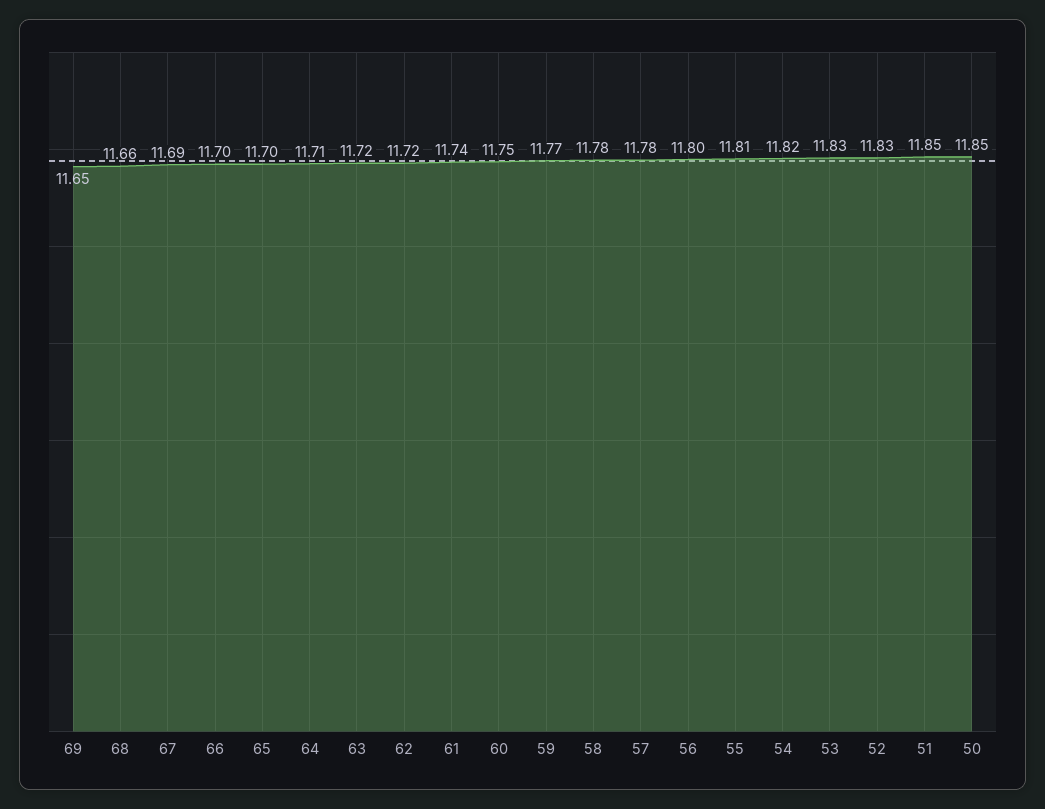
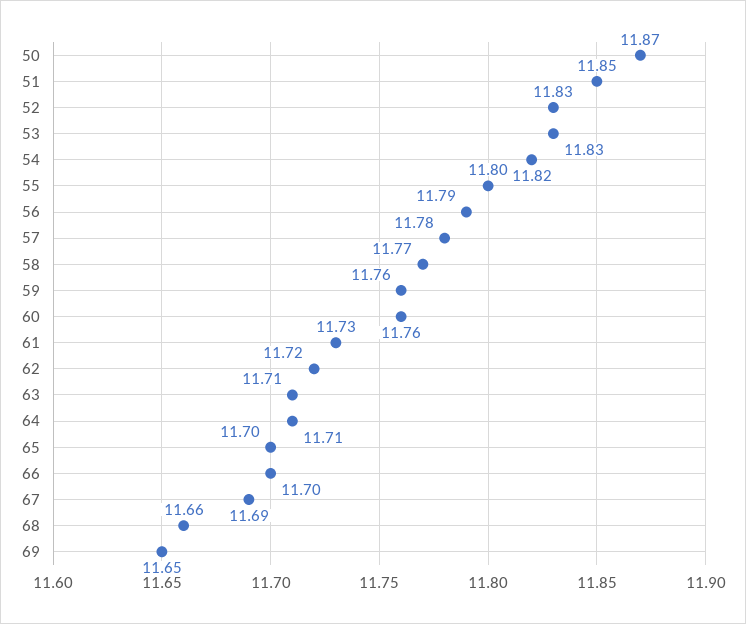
63: 11.72 -> 11.71
61: 11.74 -> 11.73
60: 11.75 -> 11.76
59: 11.77 -> 11.76
58: 11.78 -> 11.77
56: 11.8 -> 11.79
55: 11.81 -> 11.8
50: 11.85 -> 11.87

